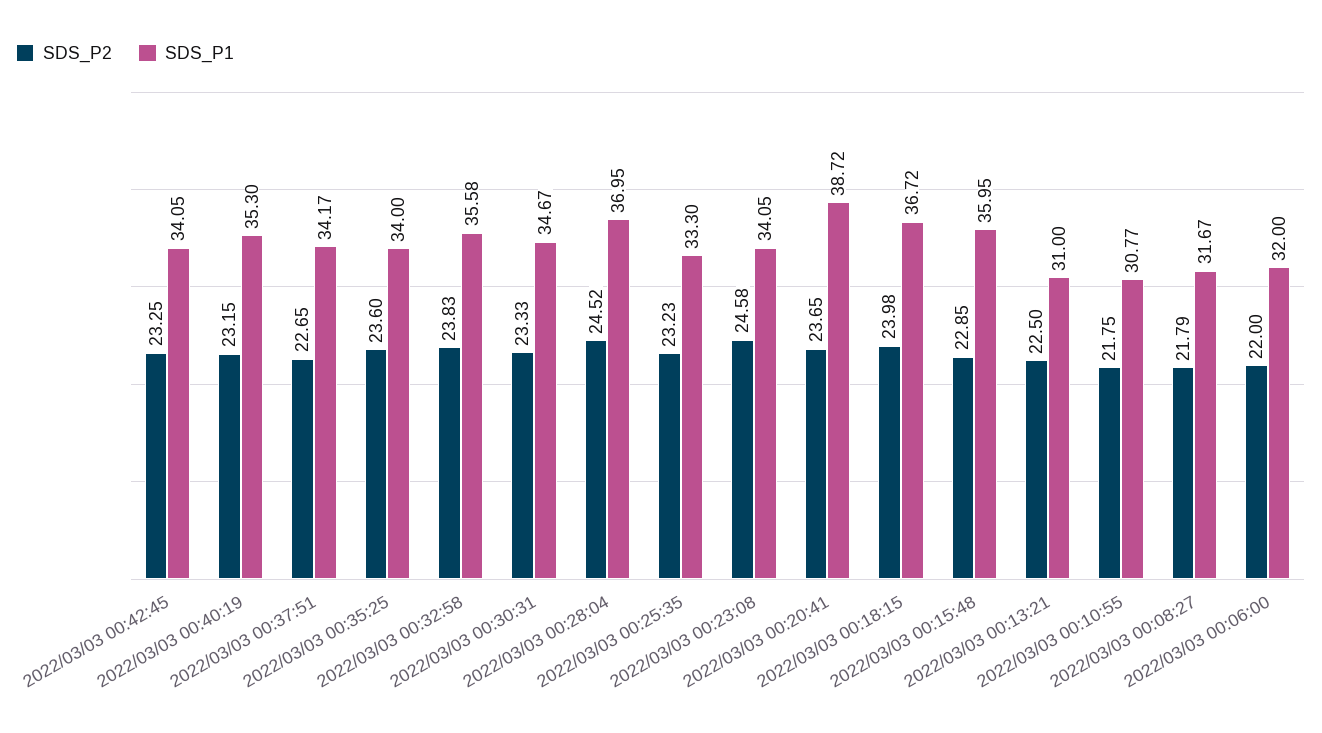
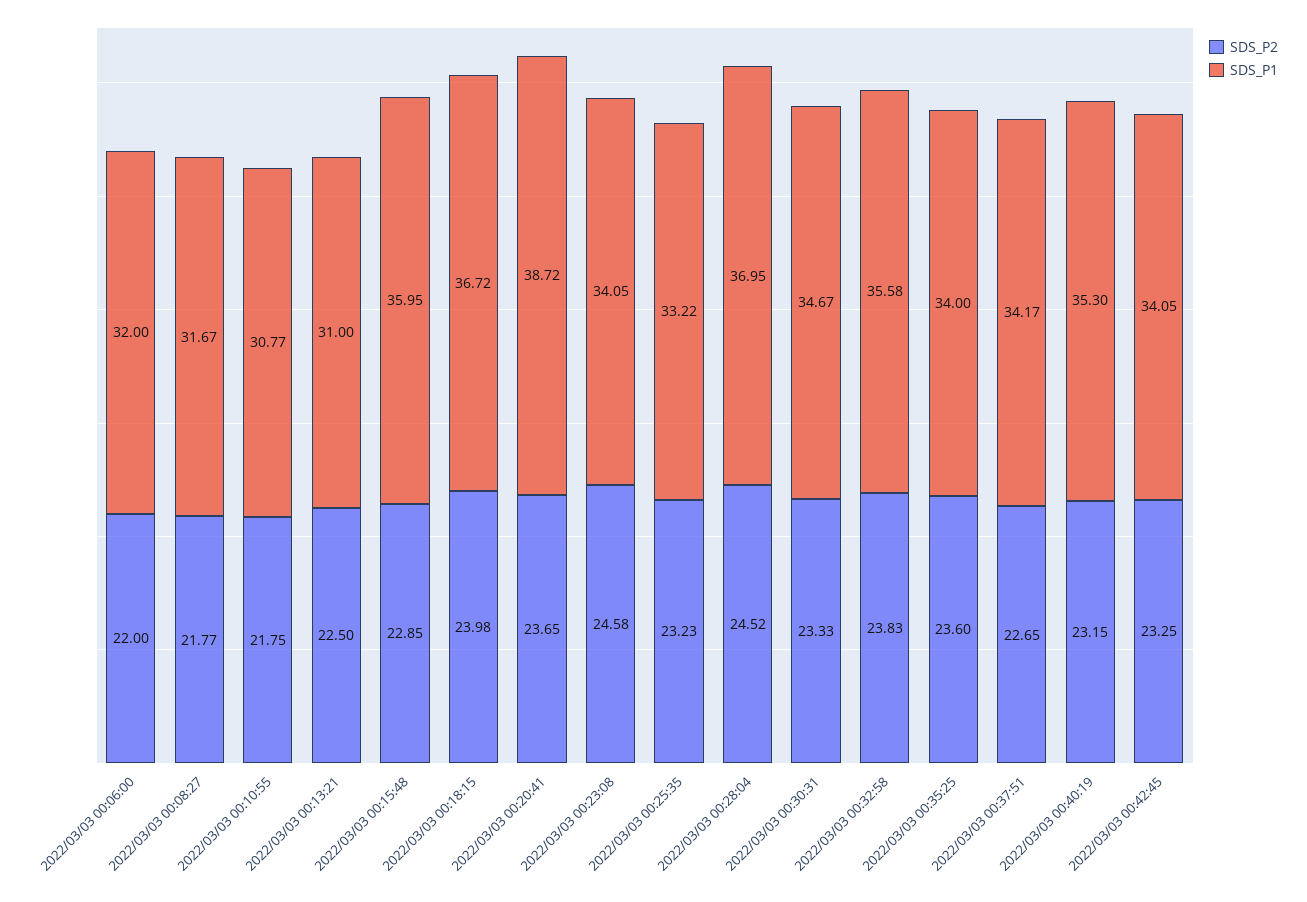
SDS_P1, 2022/03/03 00:25:35: 33.3 -> 33.22
SDS_P2, 2022/03/03 00:08:27: 21.79 -> 21.77

